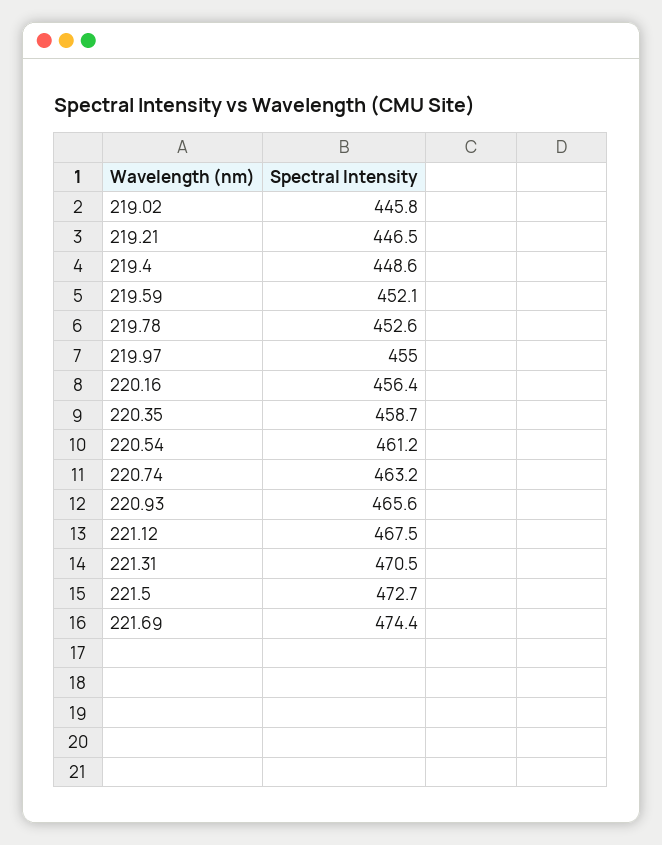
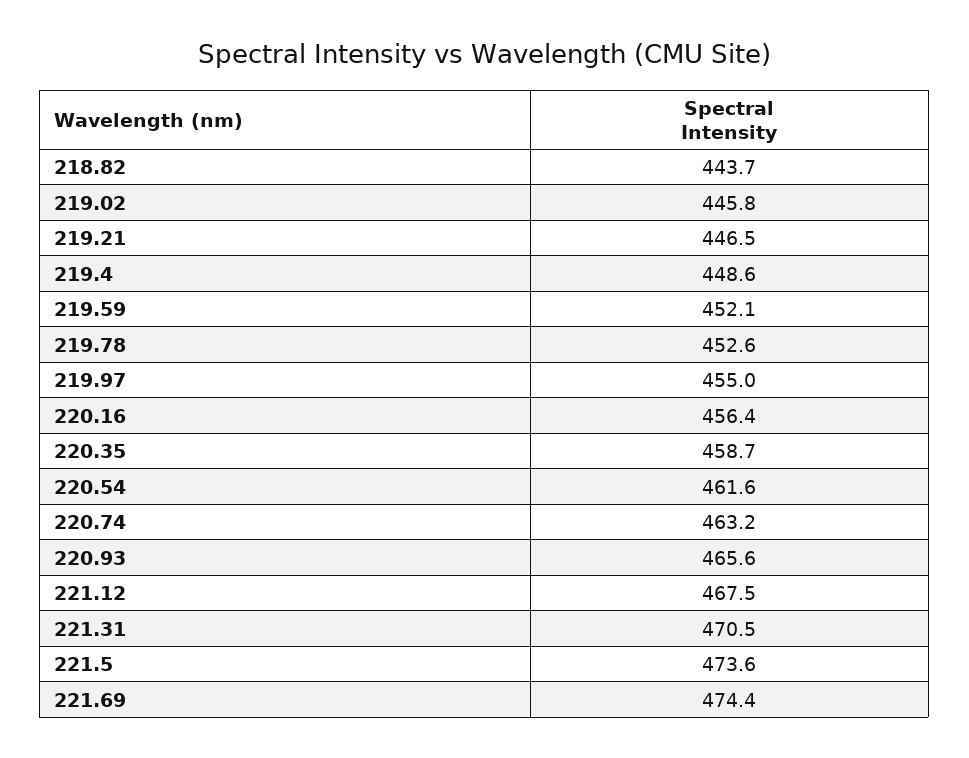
220.54: 461.2 -> 461.6
221.5: 472.7 -> 473.6
218.82: none -> 443.7

